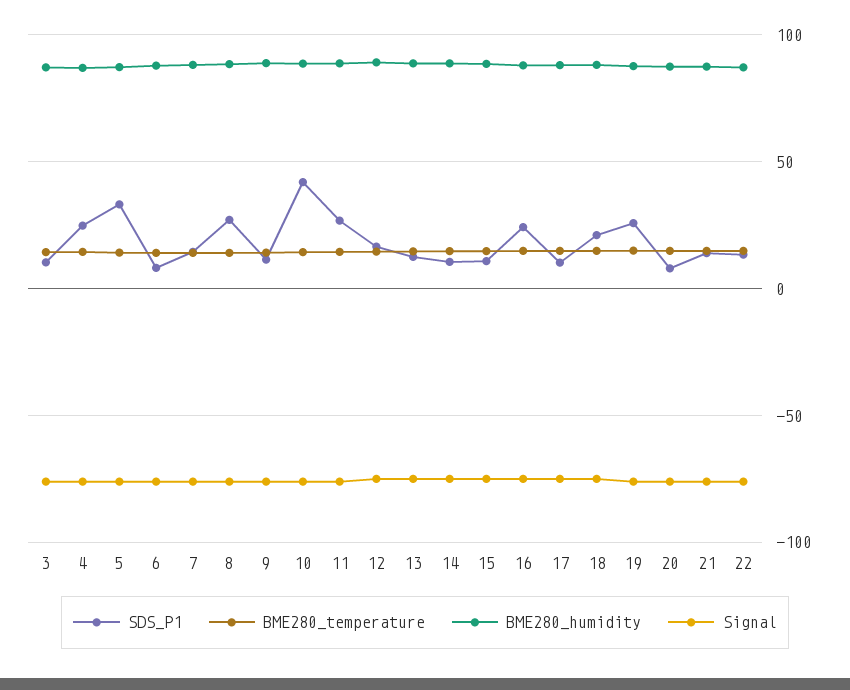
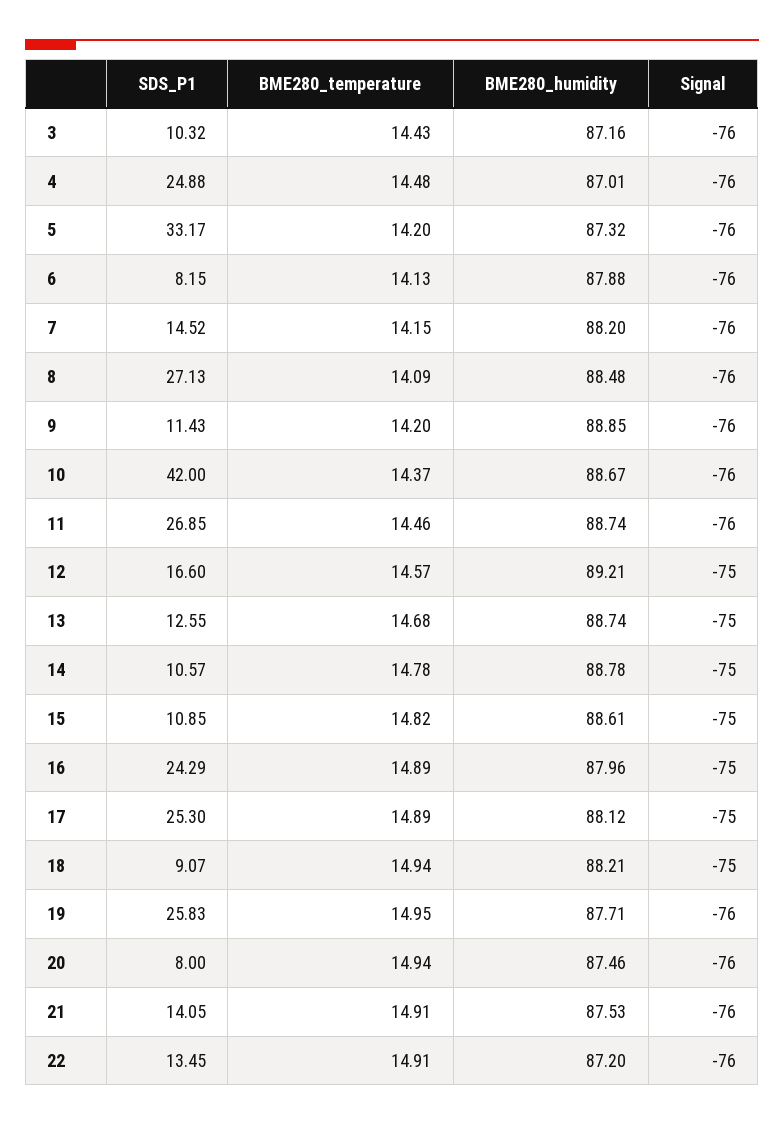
SDS_P1, 17: 10 -> 25.3
SDS_P1, 18: 20 -> 9.07

